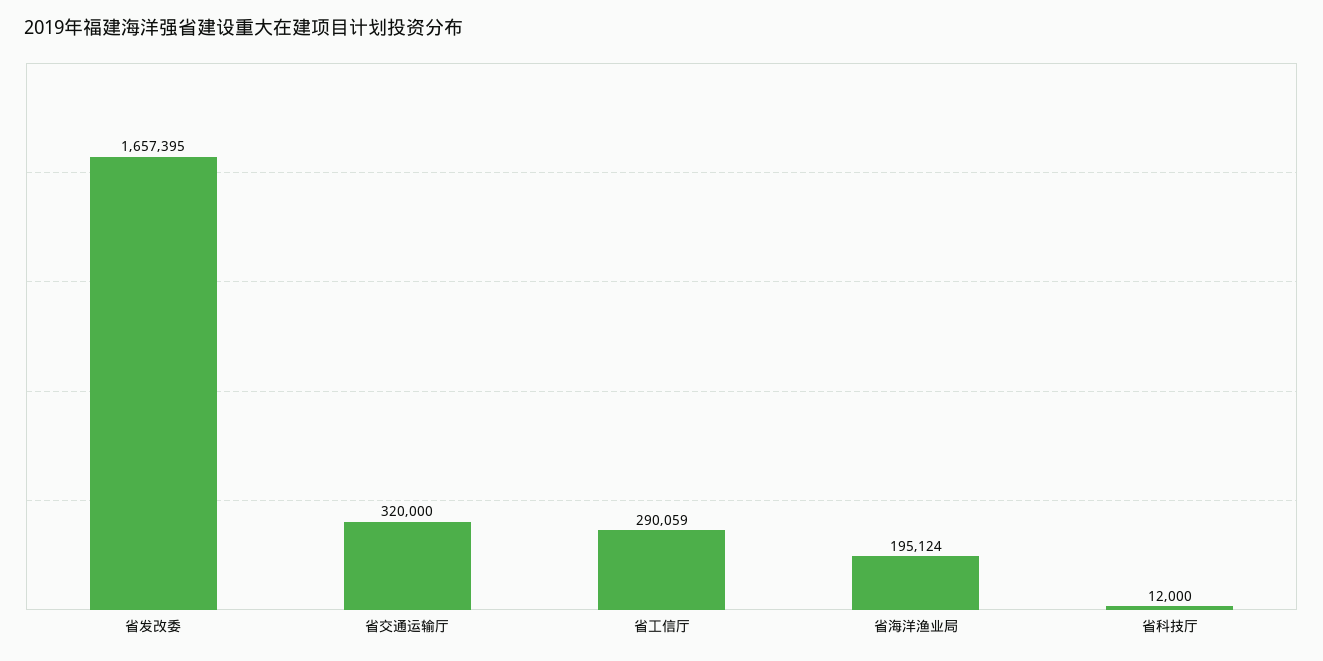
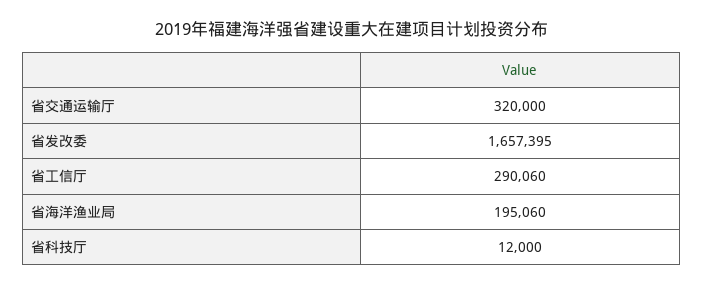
省工信厅: 290059 -> 290060
省海洋渔业局: 195124 -> 195060

